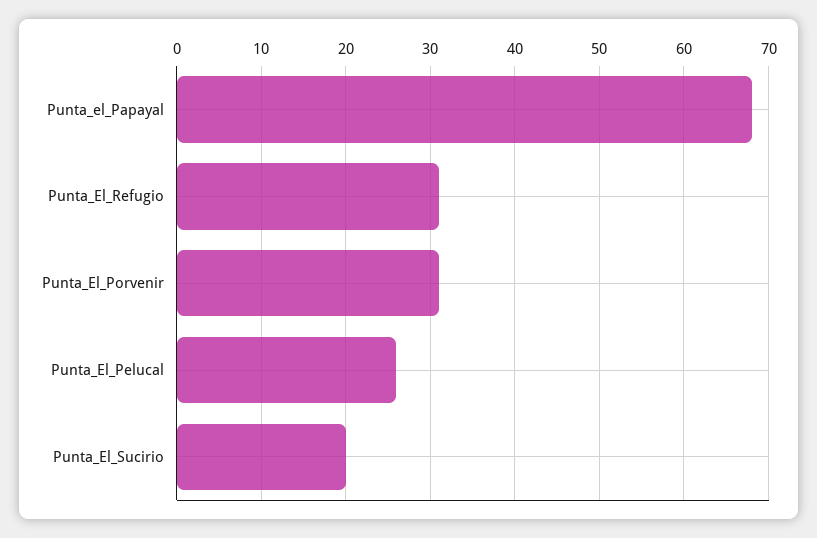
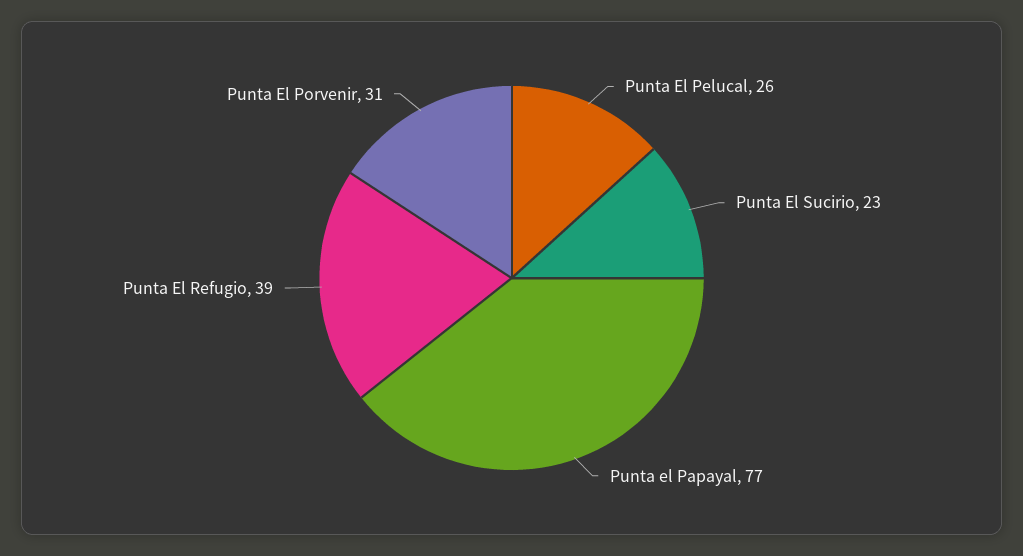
Punta_el_Papayal: 68 -> 77
Punta_El_Refugio: 31 -> 39
Punta_El_Sucirio: 20 -> 23

